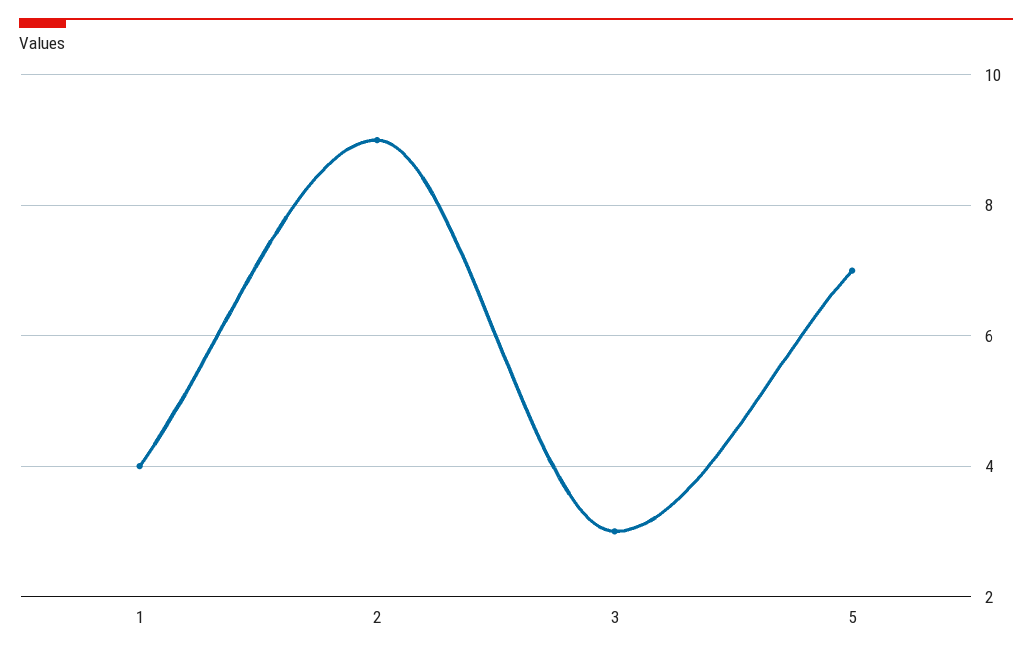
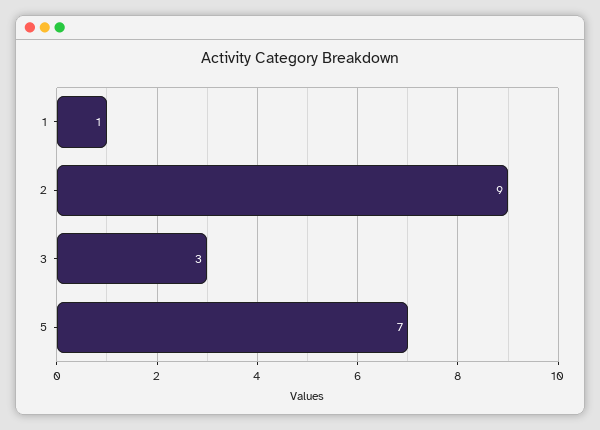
1: 4 -> 1

